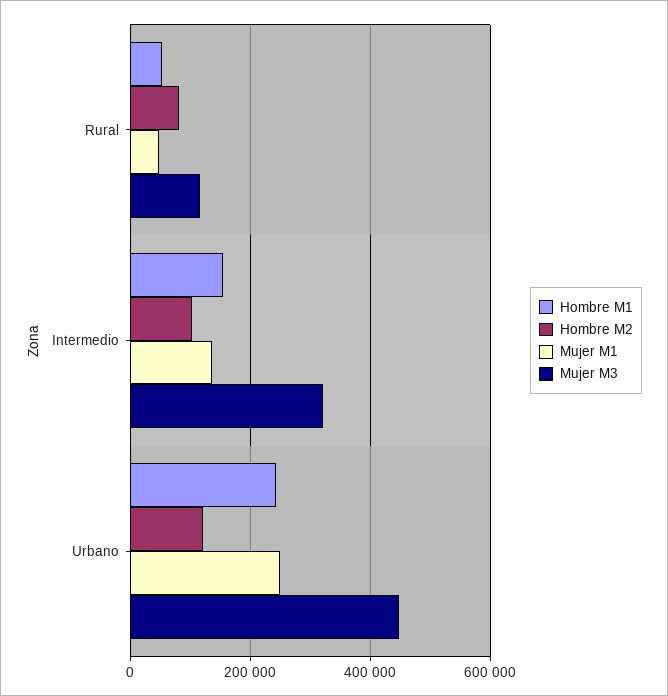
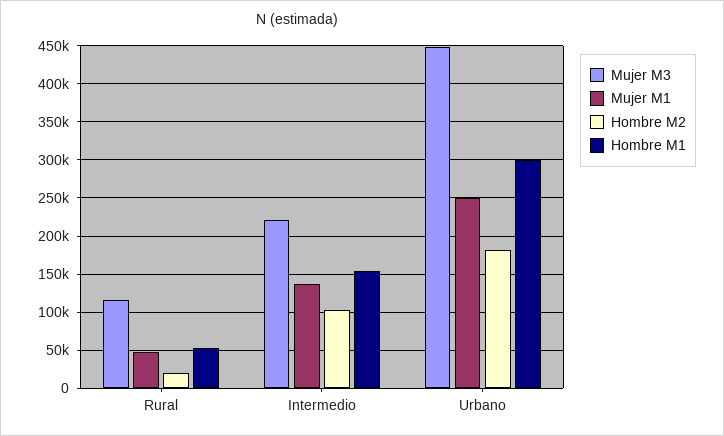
Hombre M2, Rural: 80000 -> 20000
Mujer M3, Intermedio: 320000 -> 220000
Hombre M1, Urbano: 240000 -> 300000
Hombre M2, Urbano: 120000 -> 180000

